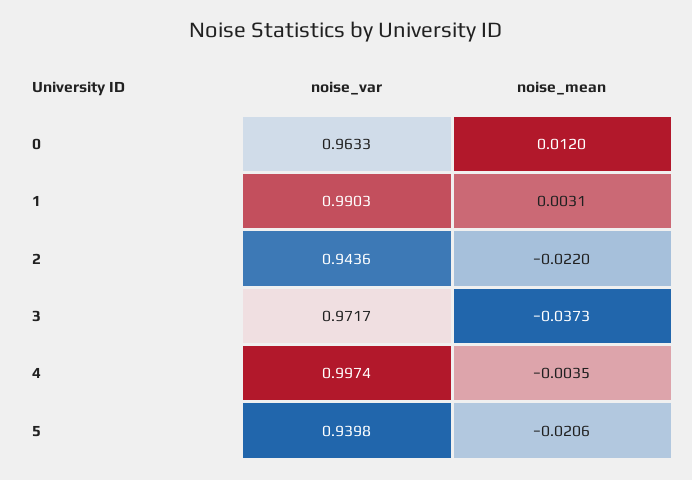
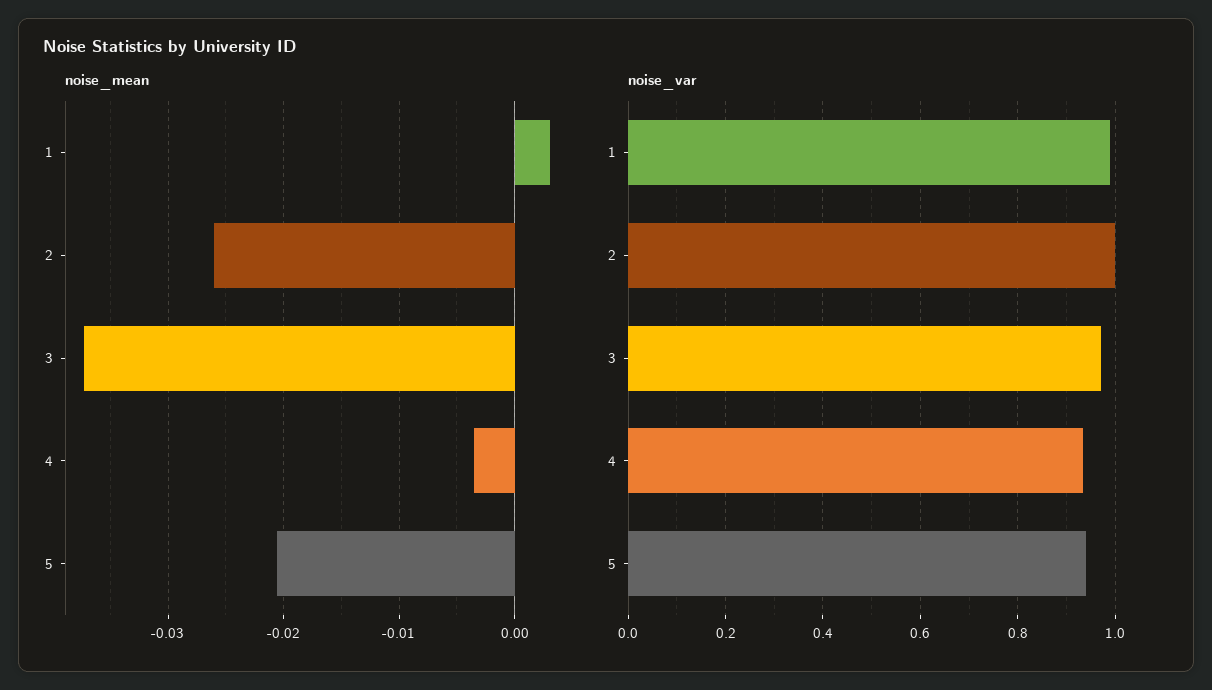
noise_var, 0: 0.9633 -> none
noise_mean, 0: 0.012 -> none
noise_var, 2: 0.9436 -> 1
noise_mean, 2: -0.022 -> -0.026
noise_var, 4: 0.9974 -> 0.94

